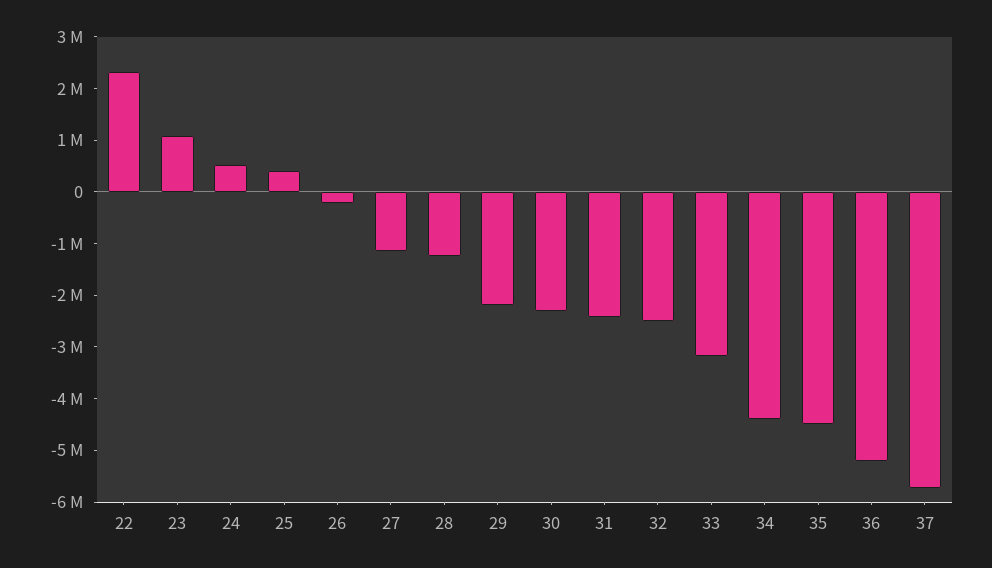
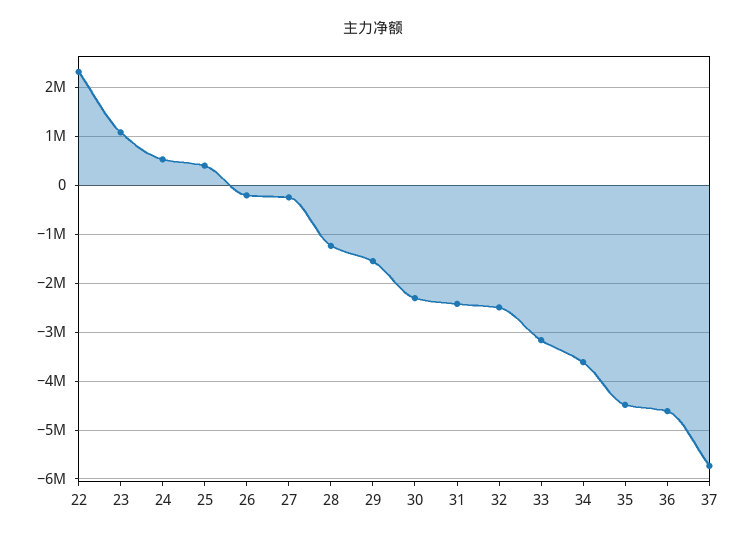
27: -1200000 -> -200000
29: -2200000 -> -1600000
34: -4400000 -> -3600000
36: -5200000 -> -4600000

